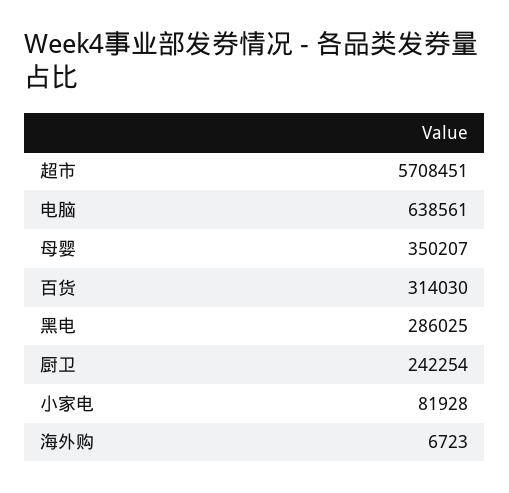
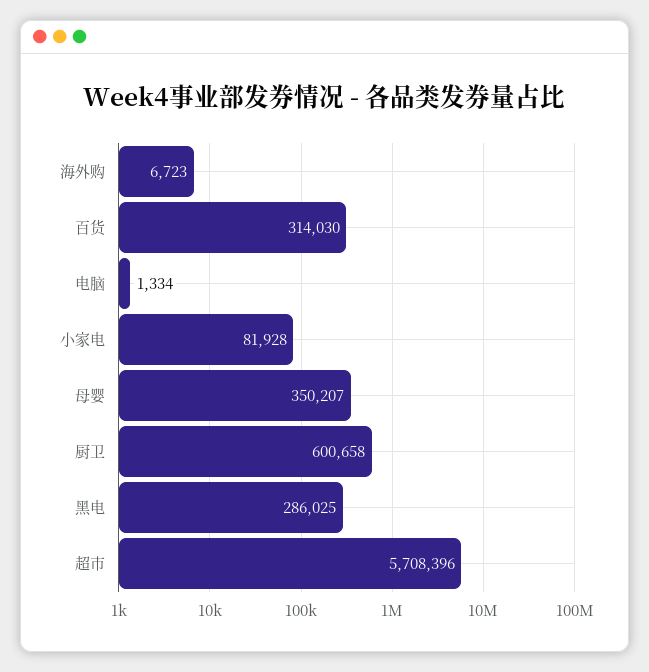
超市: 5708451 -> 5708396
电脑: 638561 -> 1334
厨卫: 242254 -> 600658

